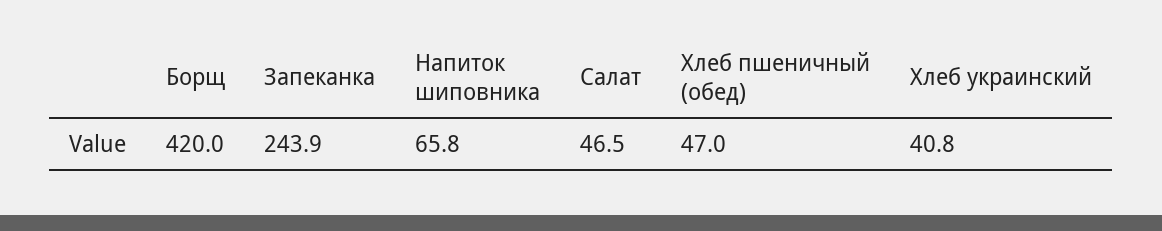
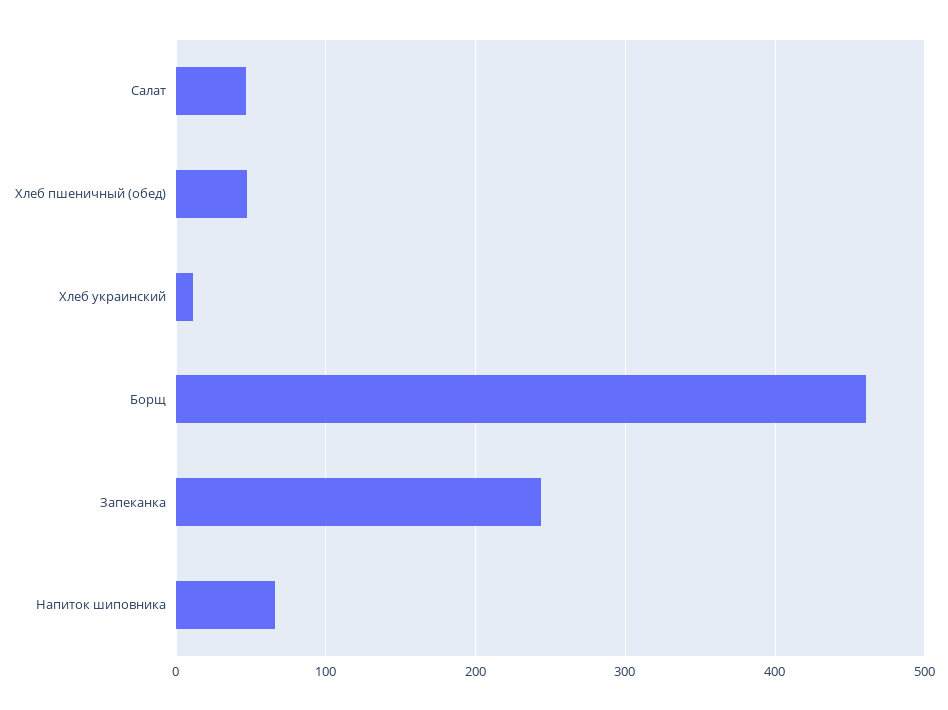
Борщ: 420 -> 460
Хлеб украинский: 40.8 -> 10

